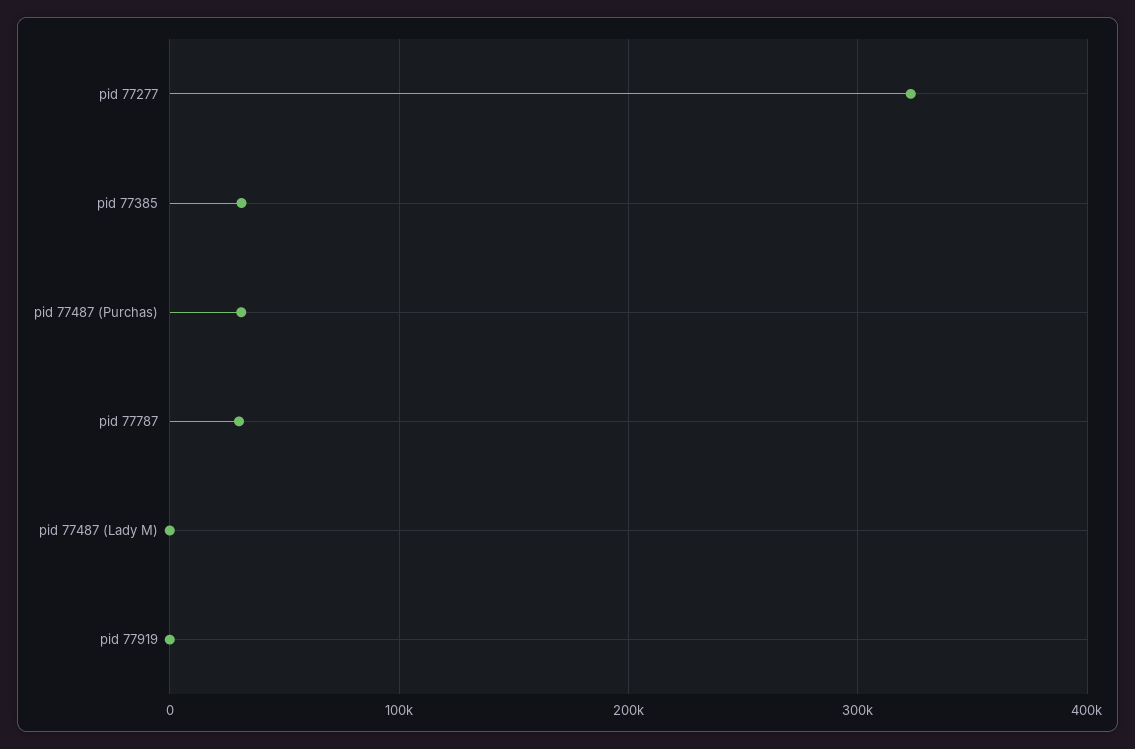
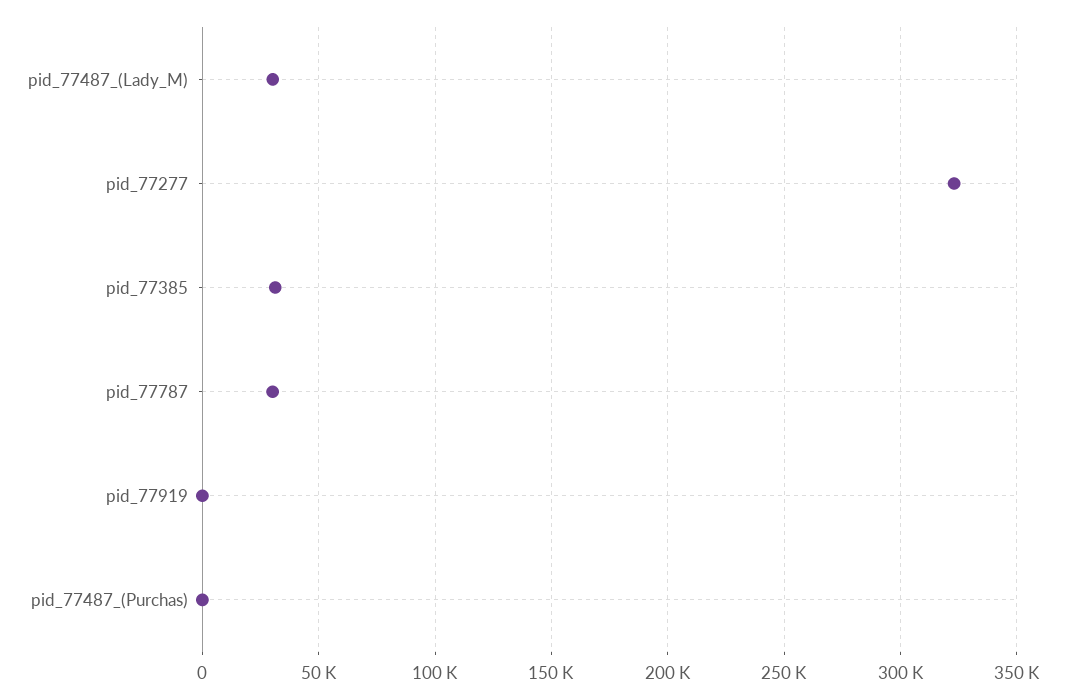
pid 77487 (Purchas): 30000 -> 0
pid 77487 (Lady M): 0 -> 30000

